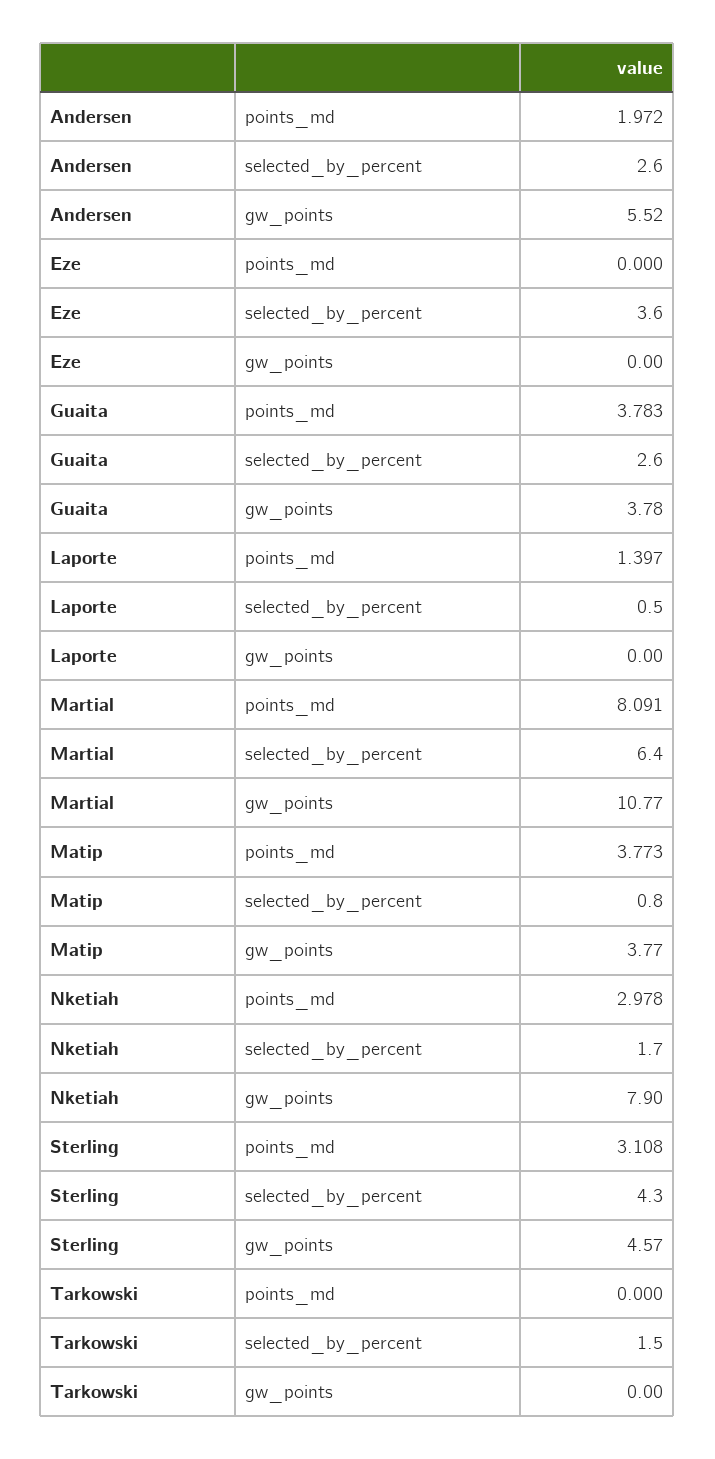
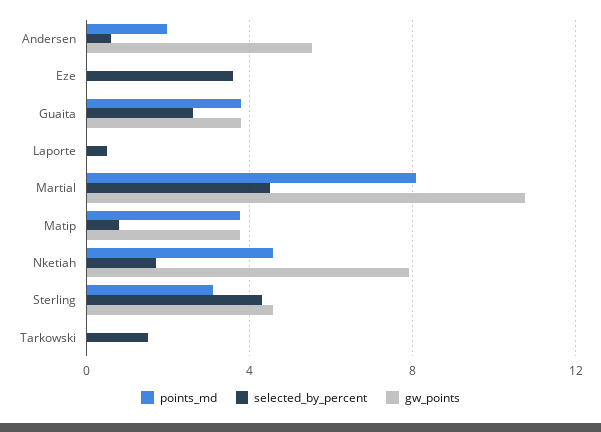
selected_by_percent, Andersen: 2.6 -> 0.5
points_md, Laporte: 1.397 -> 0
selected_by_percent, Martial: 6.4 -> 4.5
points_md, Nketiah: 2.978 -> 4.5

